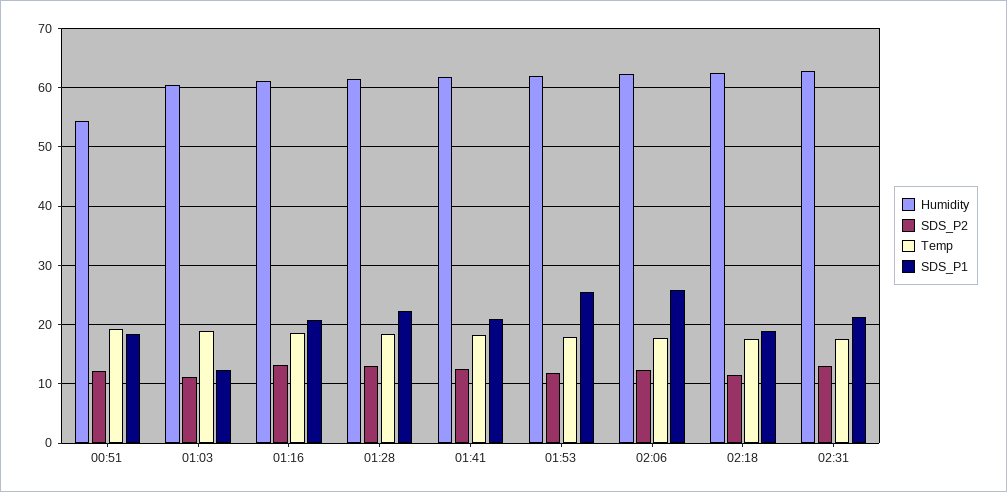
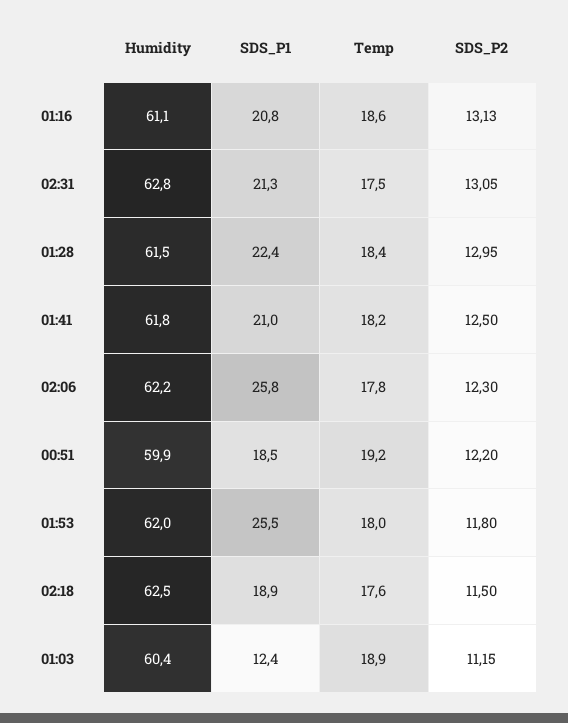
Humidity, 00:51: 54 -> 59.9

